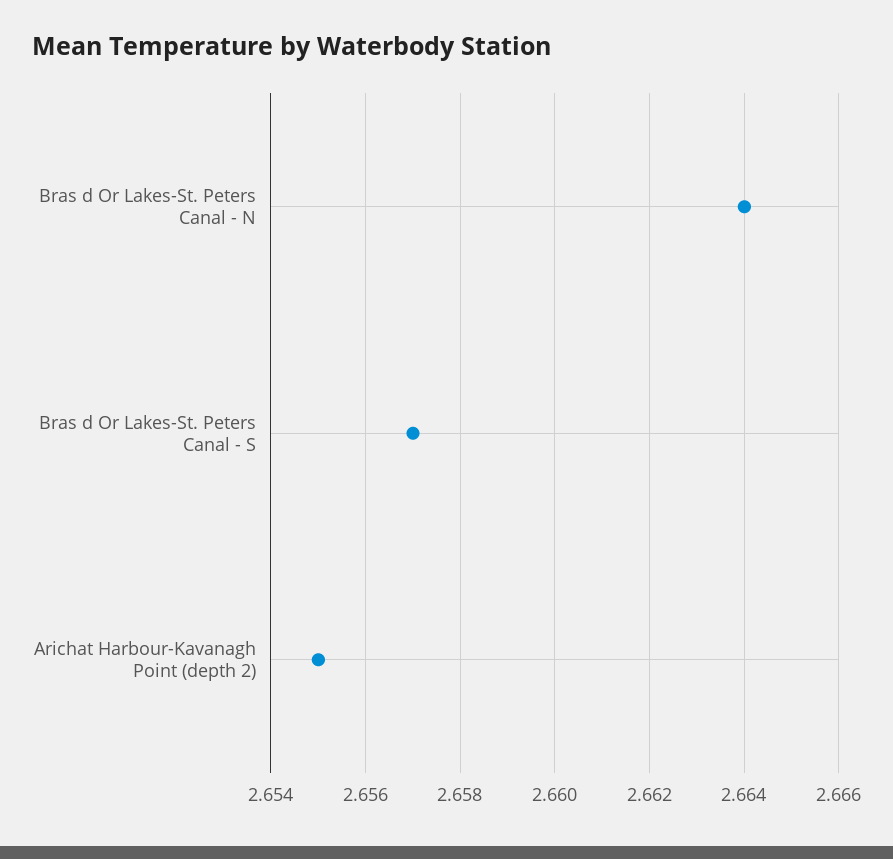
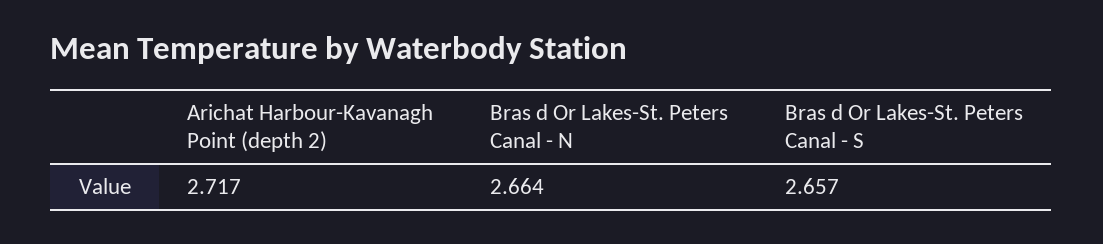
Arichat Harbour-Kavanagh Point (depth 2): 2.655 -> 2.717

